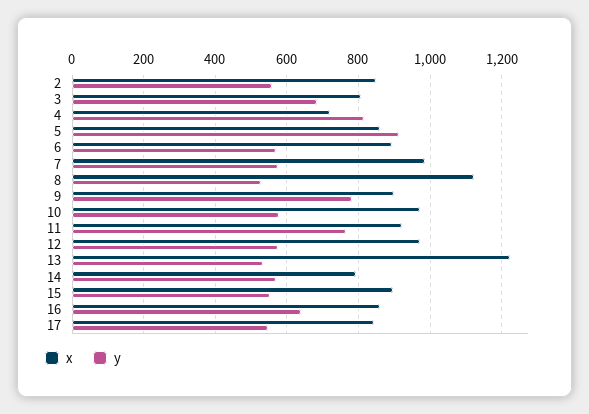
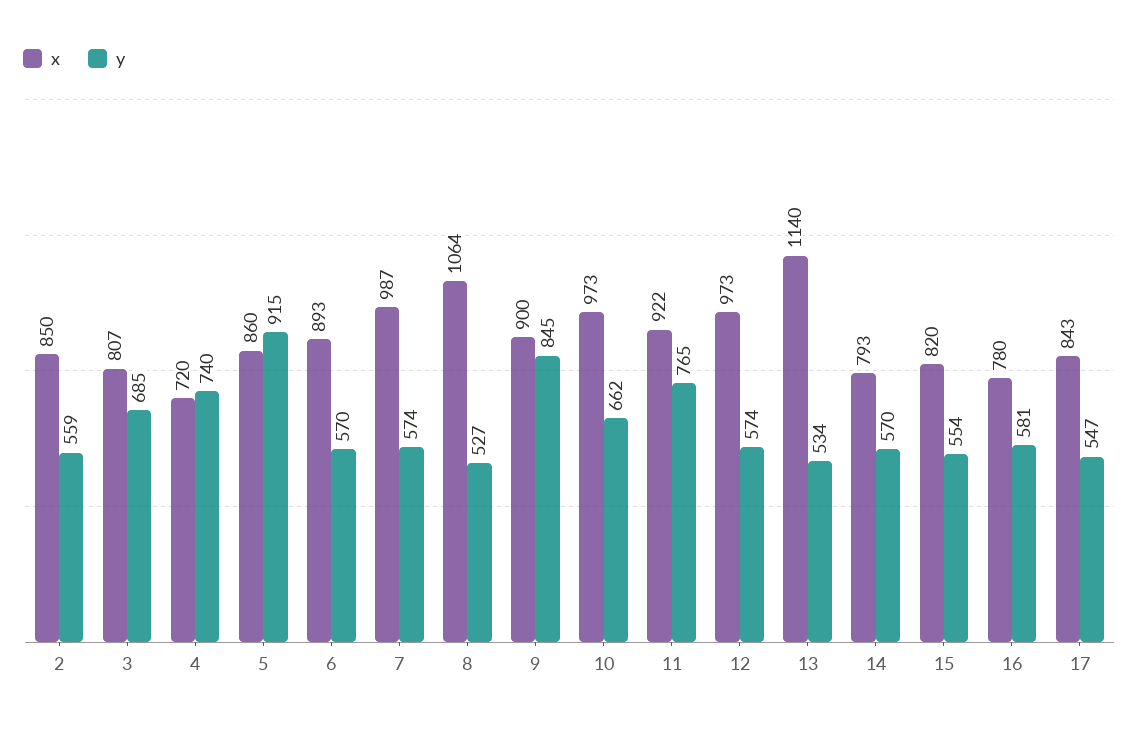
y, 4: 820 -> 740
x, 8: 1120 -> 1064
y, 9: 780 -> 845
y, 10: 580 -> 662
x, 13: 1220 -> 1140
x, 15: 900 -> 820
x, 16: 860 -> 780
y, 16: 640 -> 581

